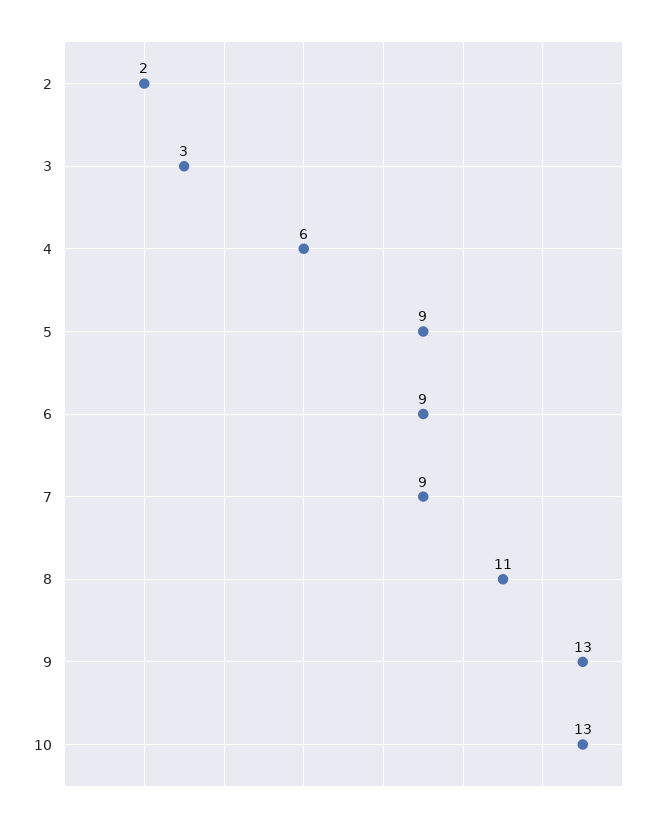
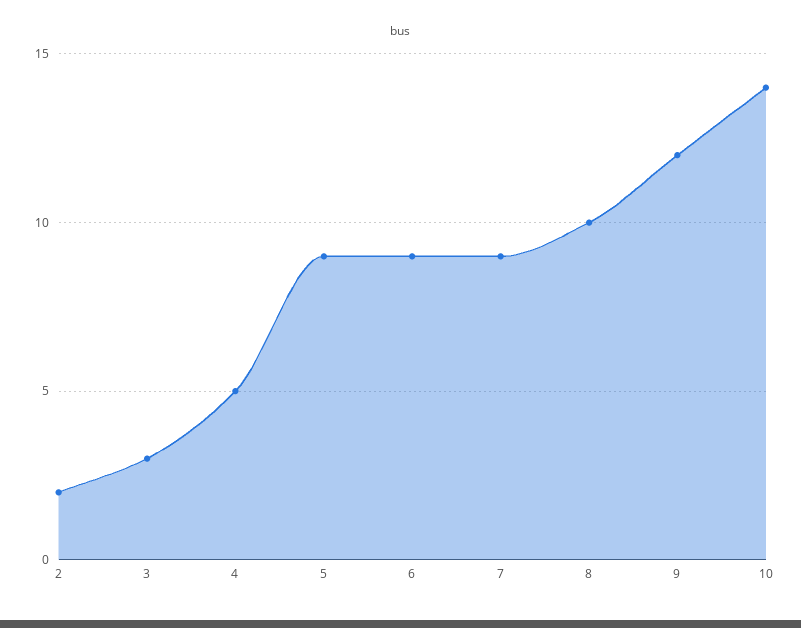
4: 6 -> 5
8: 11 -> 10
9: 13 -> 12
10: 13 -> 14

